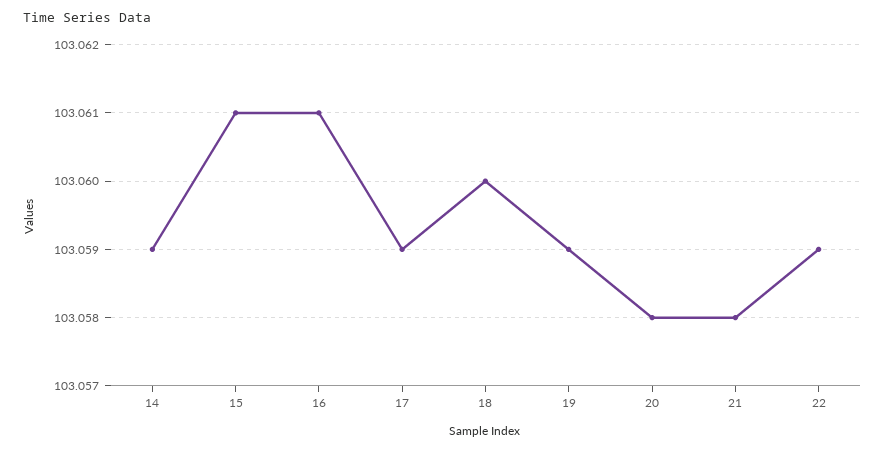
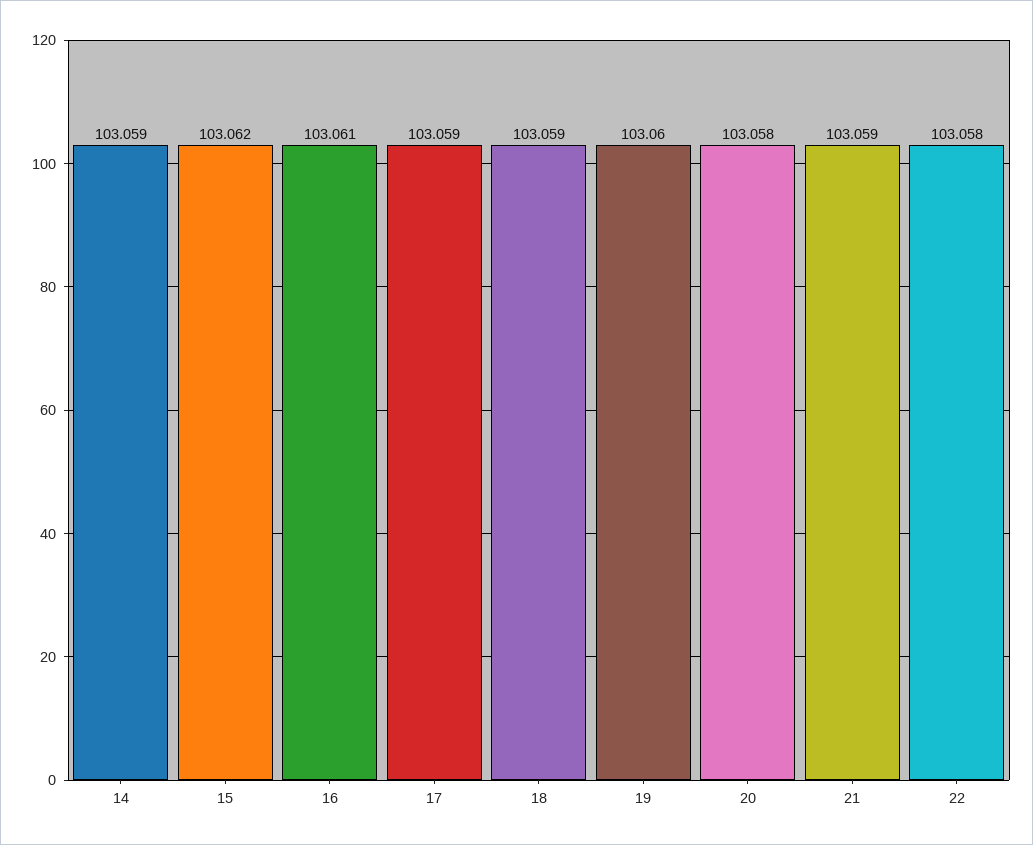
15: 103.061 -> 103.062
18: 103.06 -> 103.059
19: 103.059 -> 103.06
21: 103.058 -> 103.059
22: 103.059 -> 103.058

